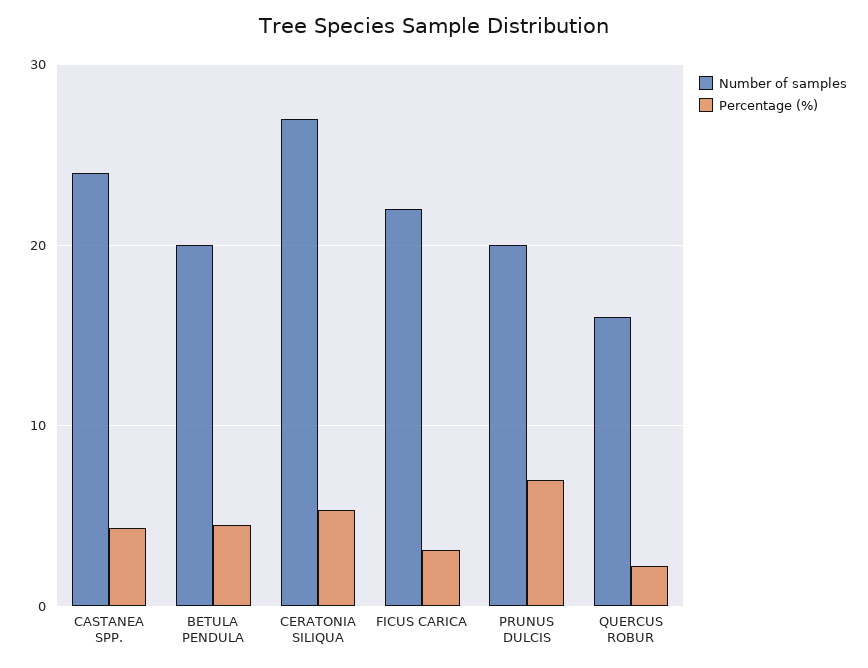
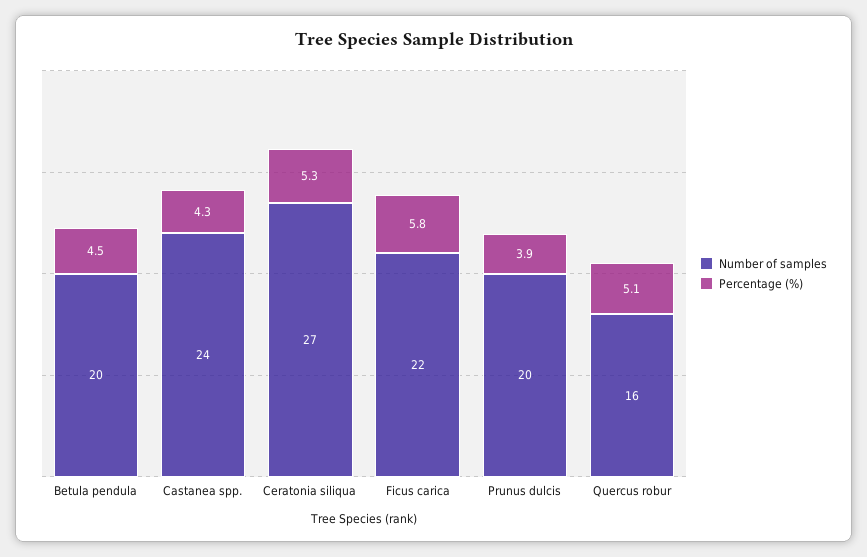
Percentage (%), FICUS CARICA: 3 -> 5.8
Percentage (%), PRUNUS DULCIS: 7 -> 3.9
Percentage (%), QUERCUS ROBUR: 2 -> 5.1

